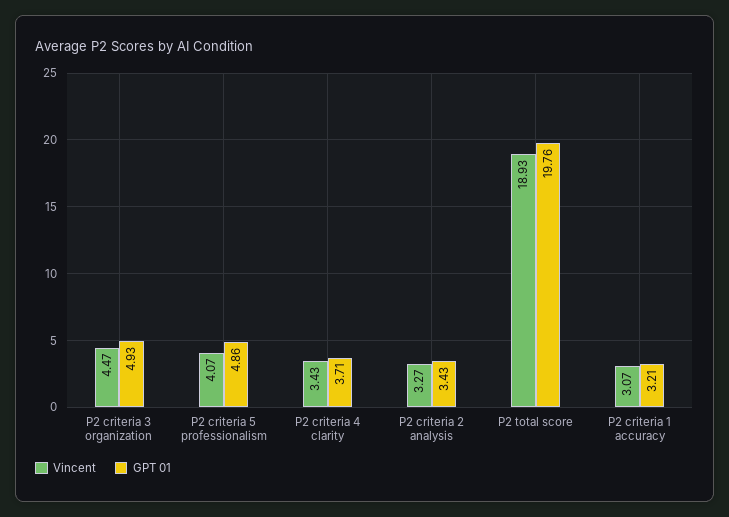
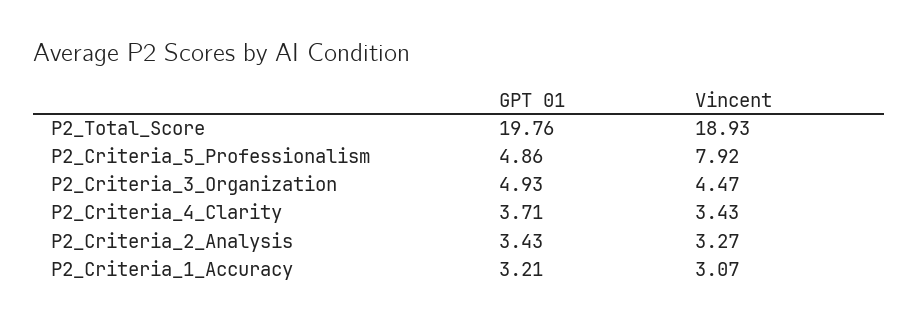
Vincent, P2 criteria 5 professionalism: 4.07 -> 7.92

